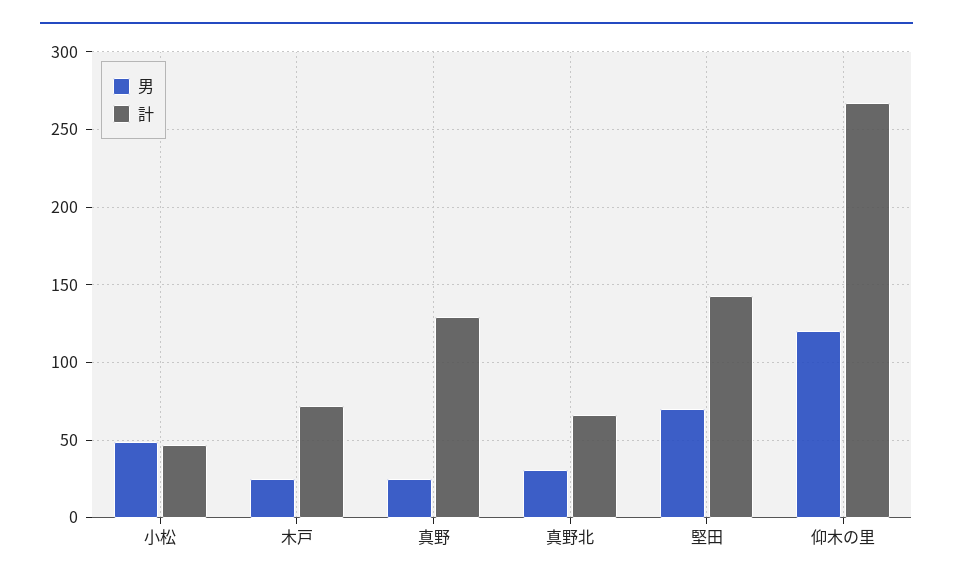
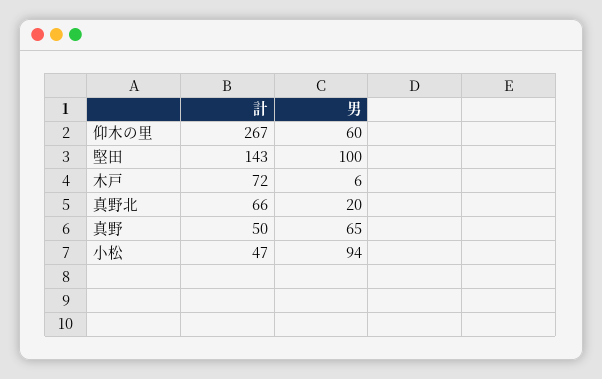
男, 小松: 50 -> 94
男, 木戸: 25 -> 6
男, 真野: 25 -> 65
計, 真野: 130 -> 50
男, 真野北: 30 -> 20
男, 堅田: 70 -> 100
男, 仰木の里: 120 -> 60

